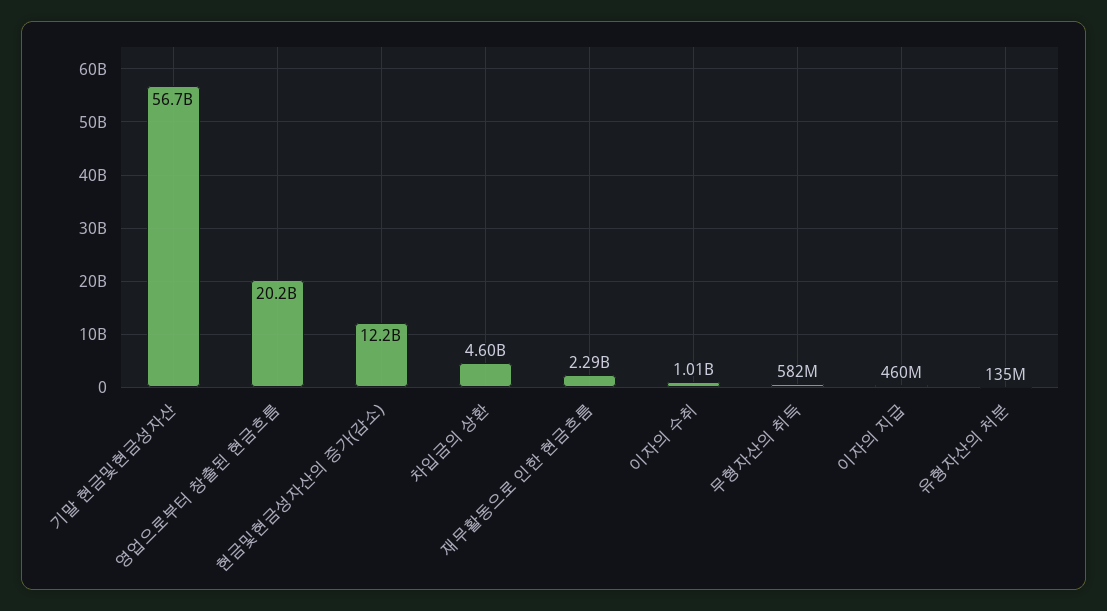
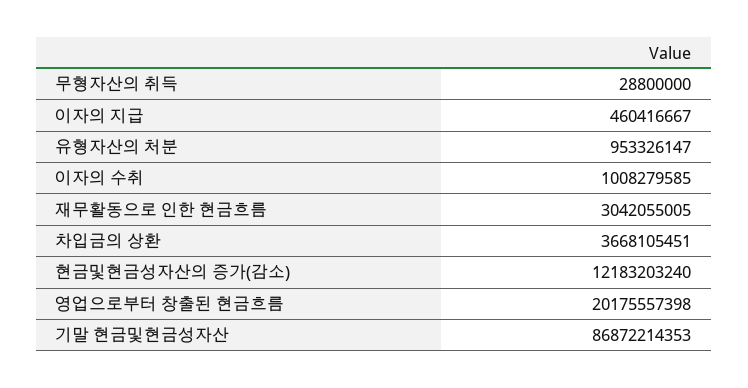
기말 현금및현금성자산: 56700000000 -> 86872214353
차입금의 상환: 4600000000 -> 3668105451
재무활동으로 인한 현금흐름: 2290000000 -> 3042055005
무형자산의 취득: 582000000 -> 28800000
유형자산의 처분: 135000000 -> 953326147

